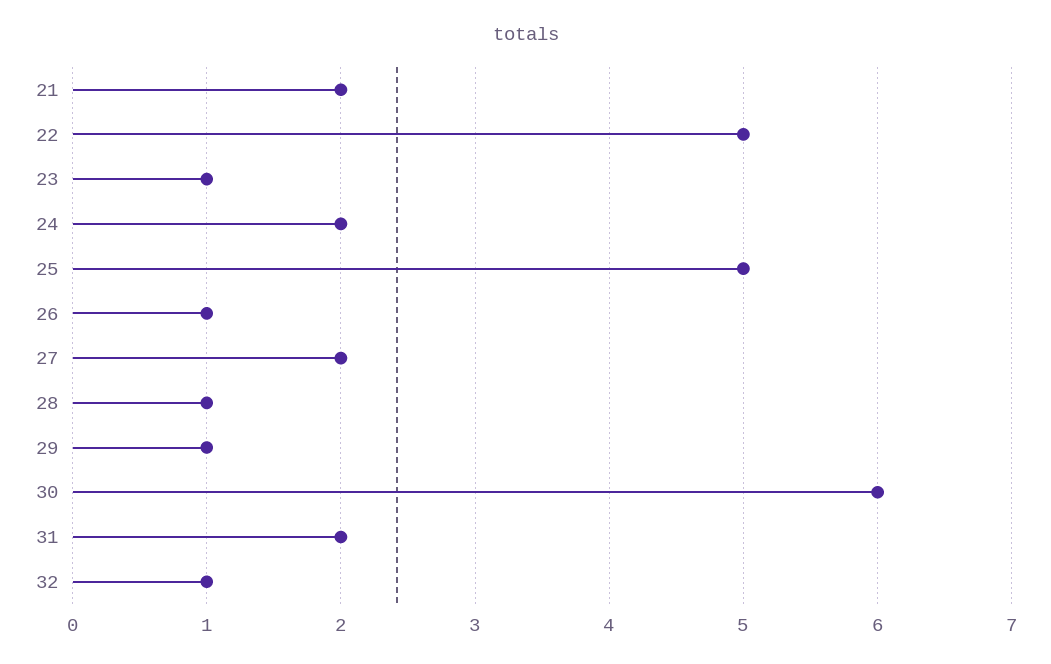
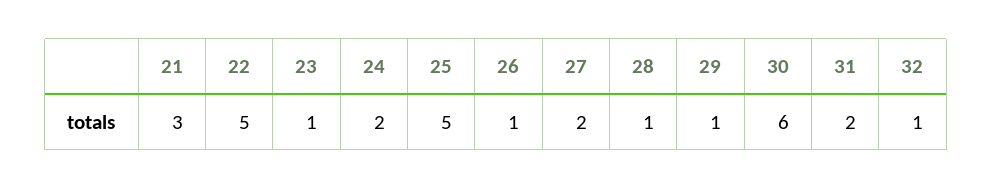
21: 2 -> 3

